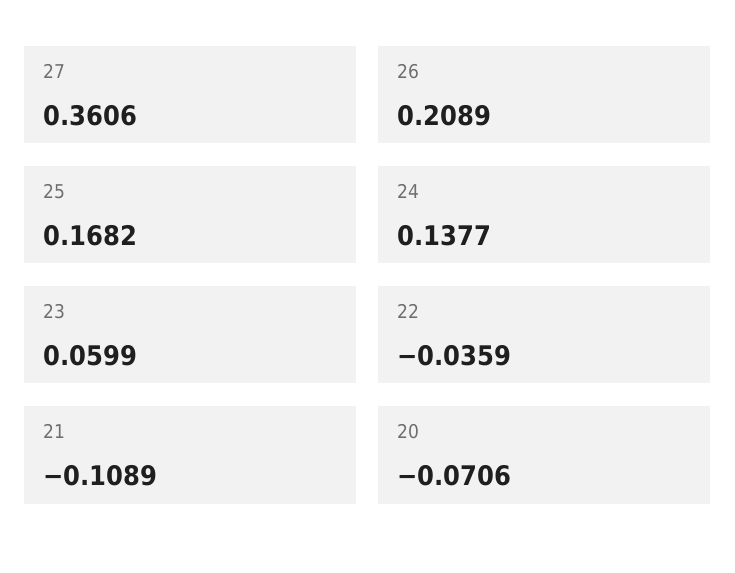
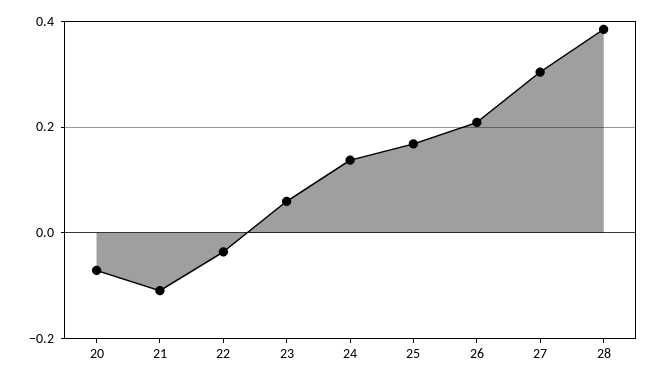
27: 0.3606 -> 0.3
28: none -> 0.38

